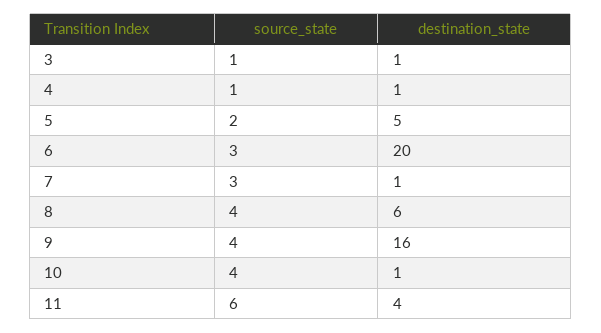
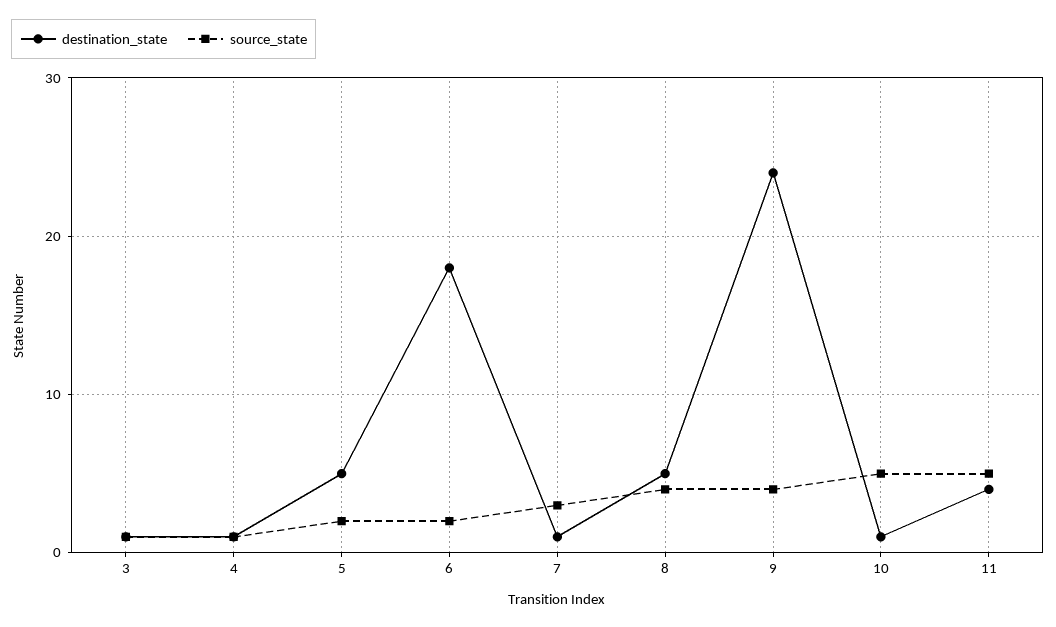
source_state, 6: 3 -> 2
destination_state, 6: 20 -> 18
destination_state, 8: 6 -> 5
destination_state, 9: 16 -> 24
source_state, 10: 4 -> 5
source_state, 11: 6 -> 5

